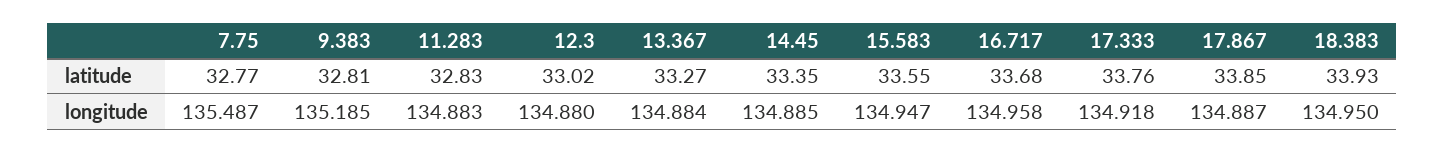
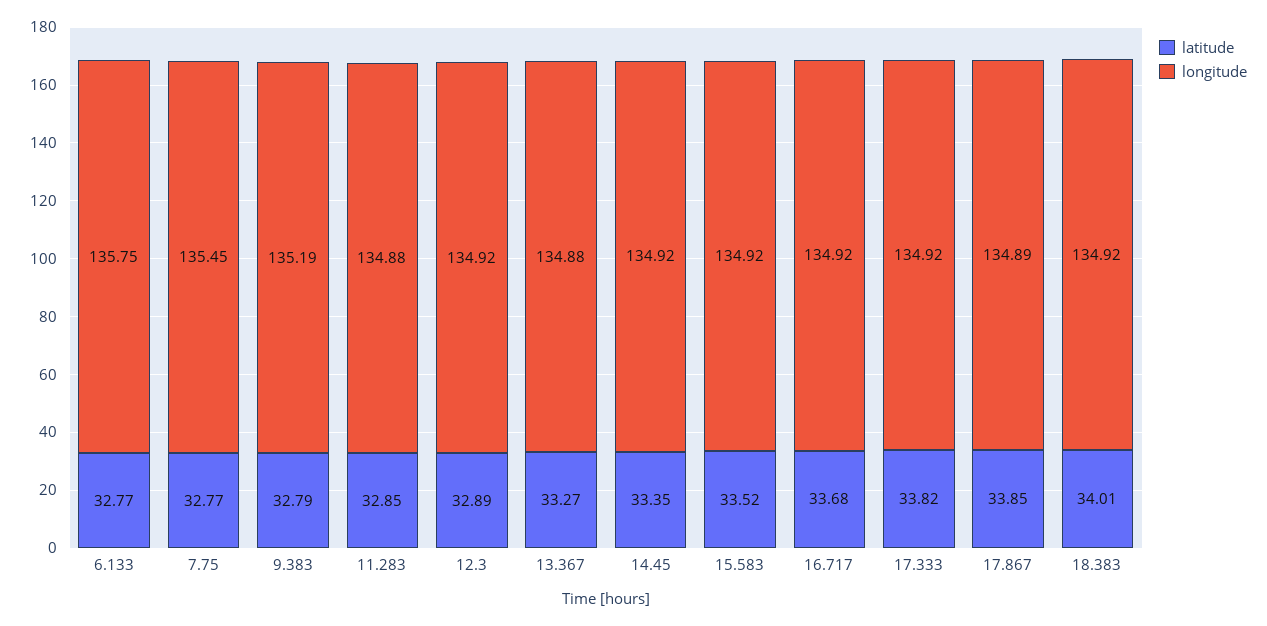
latitude, 9.383: 32.81 -> 32.79
latitude, 11.283: 32.83 -> 32.85
latitude, 12.3: 33.02 -> 32.89
latitude, 15.583: 33.55 -> 33.52
latitude, 17.333: 33.76 -> 33.82
latitude, 18.383: 33.93 -> 34.01
longitude, 7.75: 135.487 -> 135.45
longitude, 12.3: 134.88 -> 134.92
longitude, 14.45: 134.885 -> 134.92
longitude, 15.583: 134.947 -> 134.92
longitude, 16.717: 134.958 -> 134.92
longitude, 18.383: 134.95 -> 134.92
latitude, 6.133: none -> 32.77
longitude, 6.133: none -> 135.75

